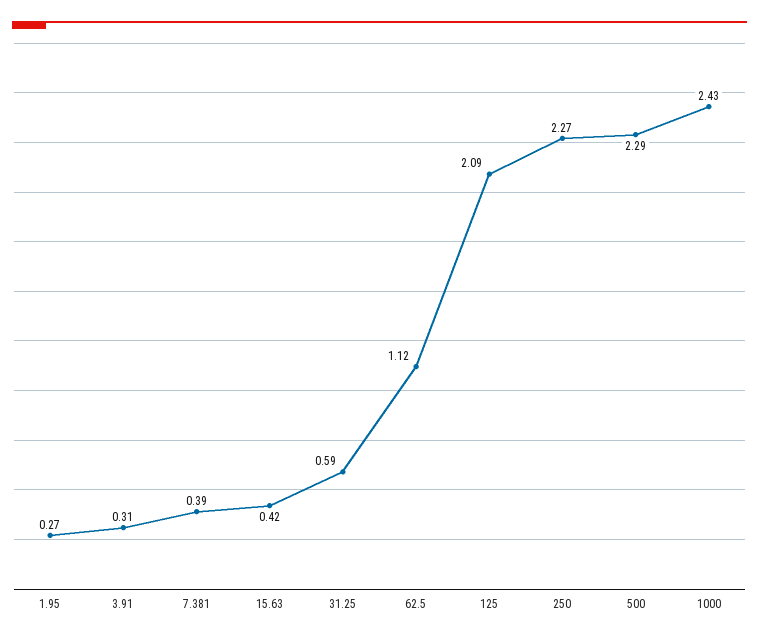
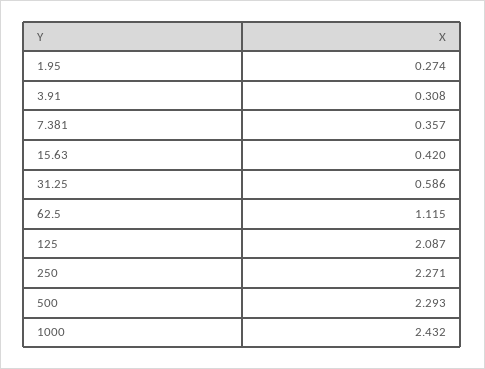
7.381: 0.39 -> 0.357

